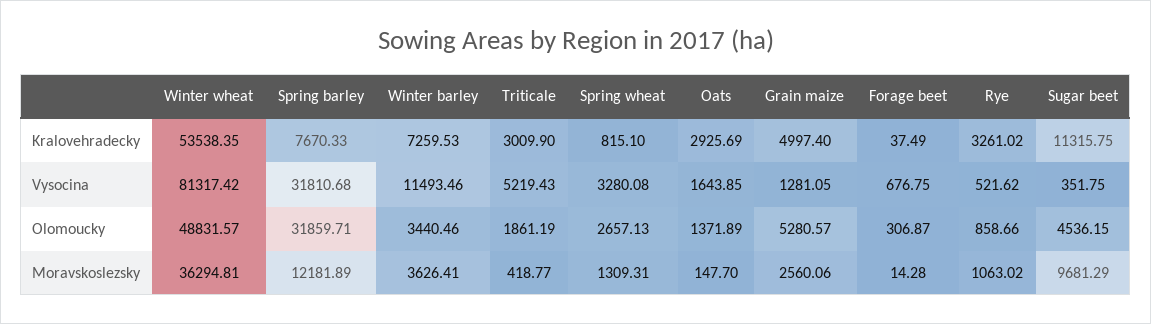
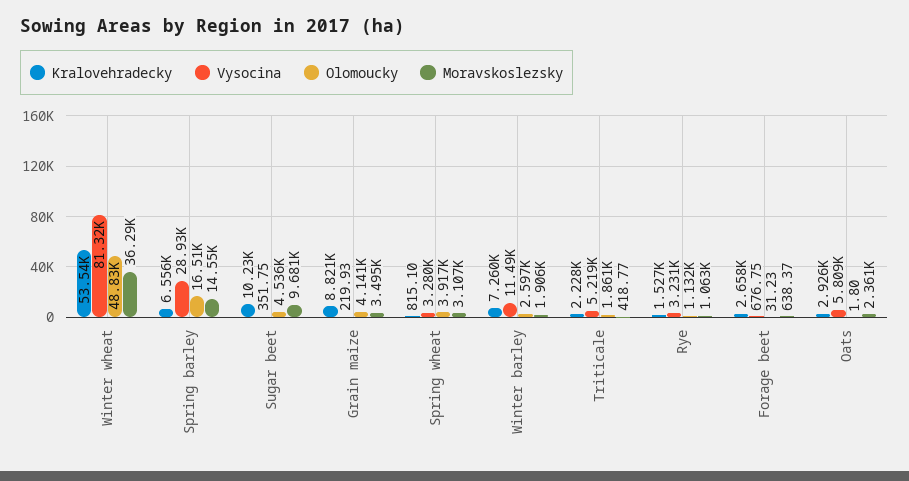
Kralovehradecky, Spring barley: 7670.33 -> 6556
Kralovehradecky, Triticale: 3009.9 -> 2228
Kralovehradecky, Grain maize: 4997.4 -> 8821
Kralovehradecky, Forage beet: 37.49 -> 2658
Kralovehradecky, Rye: 3261.02 -> 1527
Kralovehradecky, Sugar beet: 11315.75 -> 10230
Vysocina, Spring barley: 31810.68 -> 28930
Vysocina, Oats: 1643.85 -> 5809
Vysocina, Grain maize: 1281.05 -> 219.93
Vysocina, Rye: 521.62 -> 3231
Olomoucky, Spring barley: 31859.71 -> 16510
Olomoucky, Winter barley: 3440.46 -> 2597
Olomoucky, Spring wheat: 2657.13 -> 3917
Olomoucky, Oats: 1371.89 -> 1.8
Olomoucky, Grain maize: 5280.57 -> 4141
Olomoucky, Forage beet: 306.87 -> 31.23
Olomoucky, Rye: 858.66 -> 1132
Moravskoslezsky, Spring barley: 12181.89 -> 14550
Moravskoslezsky, Winter barley: 3626.41 -> 1906
Moravskoslezsky, Spring wheat: 1309.31 -> 3107
Moravskoslezsky, Oats: 147.7 -> 2361
Moravskoslezsky, Grain maize: 2560.06 -> 3495
Moravskoslezsky, Forage beet: 14.28 -> 638.37

